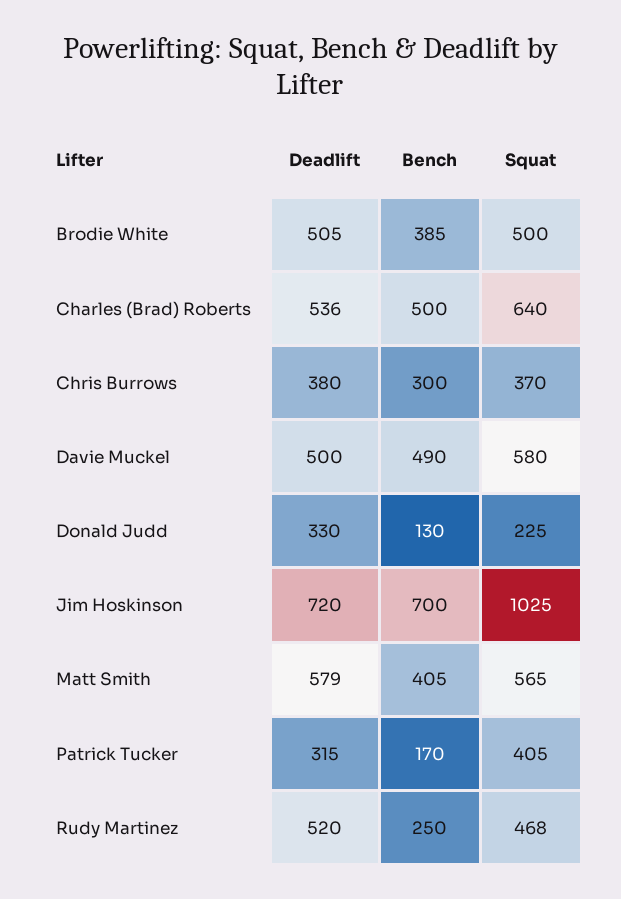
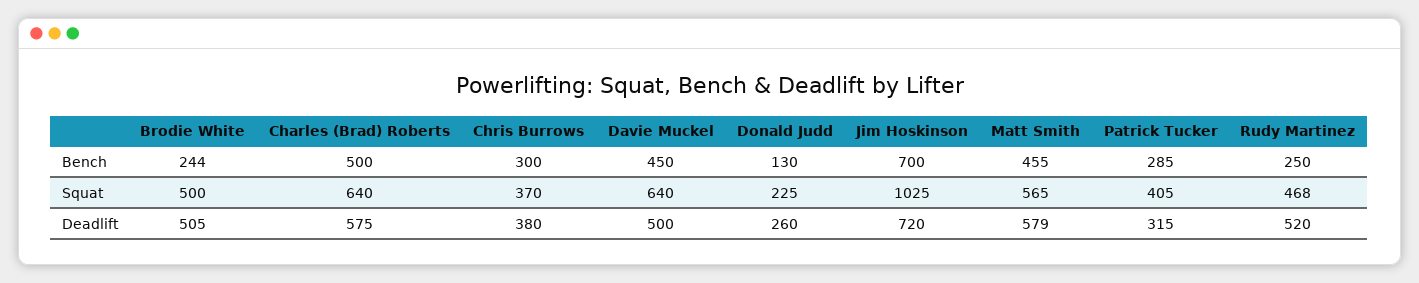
Bench, Brodie White: 385 -> 244
Deadlift, Charles (Brad) Roberts: 536 -> 575
Bench, Davie Muckel: 490 -> 450
Squat, Davie Muckel: 580 -> 640
Deadlift, Donald Judd: 330 -> 260
Bench, Matt Smith: 405 -> 455
Bench, Patrick Tucker: 170 -> 285

